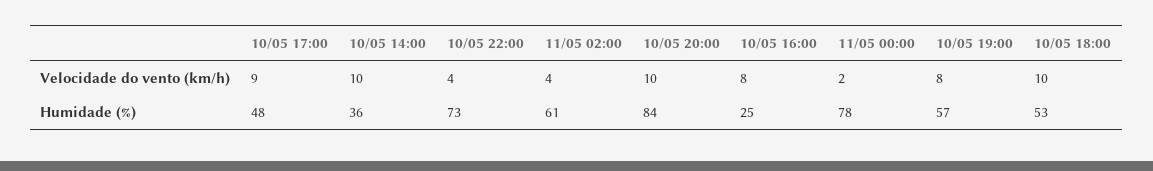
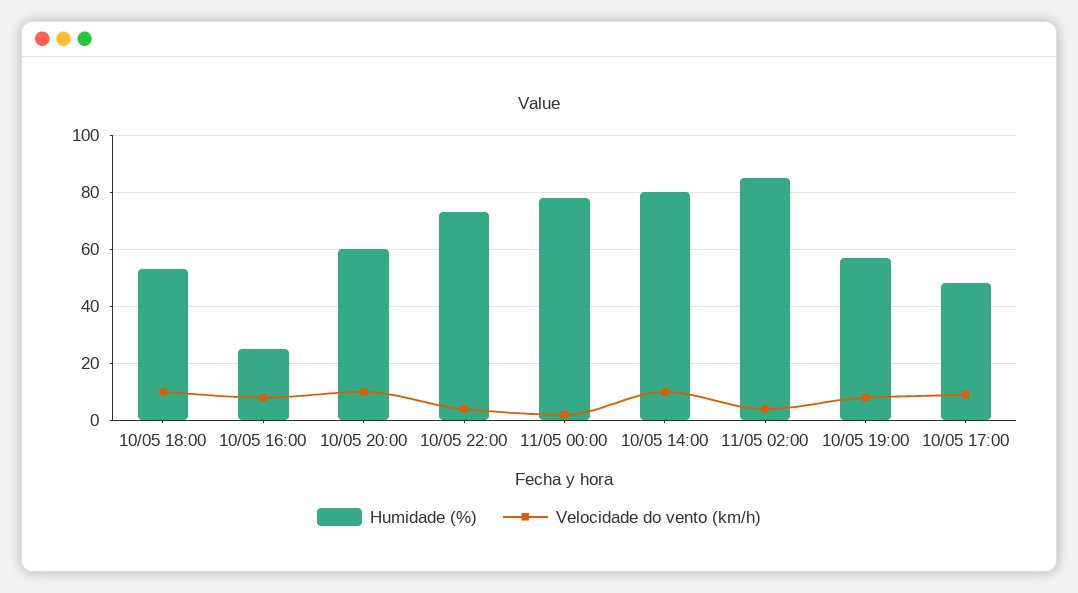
Humidade (%), 10/05 14:00: 36 -> 80
Humidade (%), 11/05 02:00: 61 -> 85
Humidade (%), 10/05 20:00: 84 -> 60

